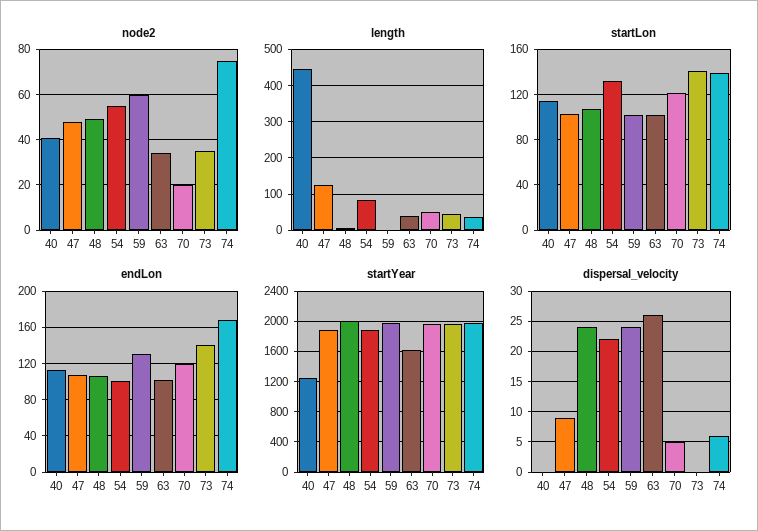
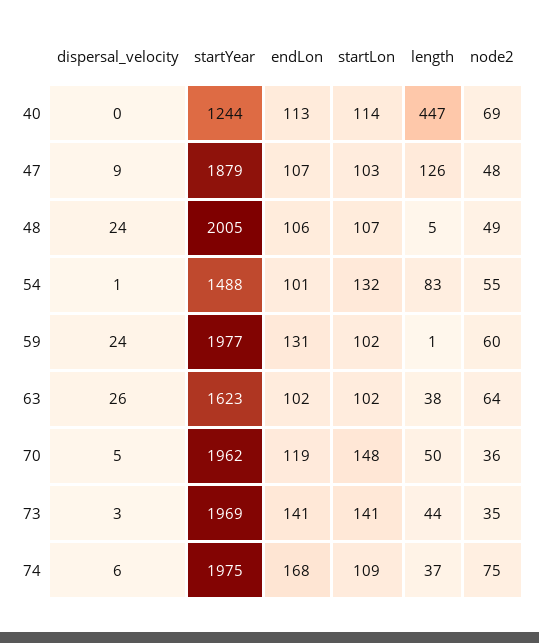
node2, 40: 40 -> 69
node2, 63: 35 -> 64
node2, 70: 20 -> 36
startLon, 70: 120 -> 148
startLon, 74: 140 -> 109
startYear, 54: 1900 -> 1488
dispersal_velocity, 54: 22 -> 1
dispersal_velocity, 73: 0 -> 3

